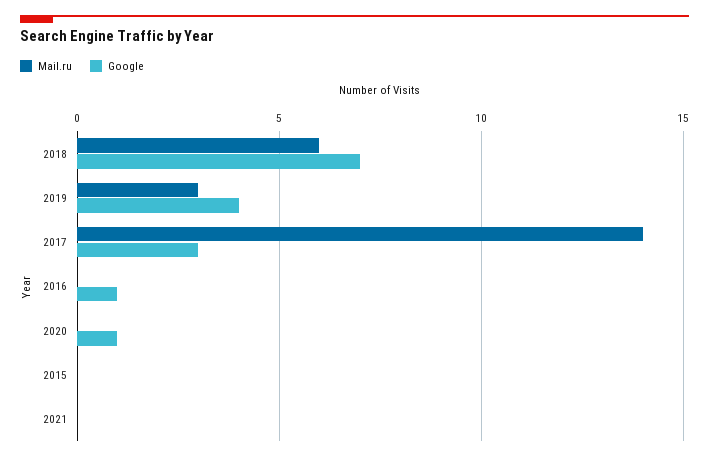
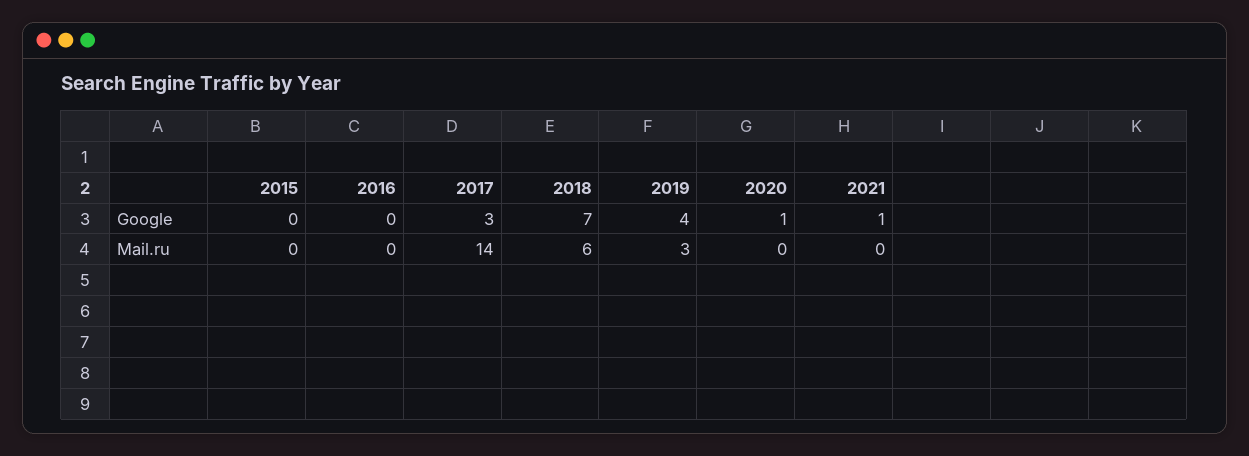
Google, 2016: 1 -> 0
Google, 2021: 0 -> 1

